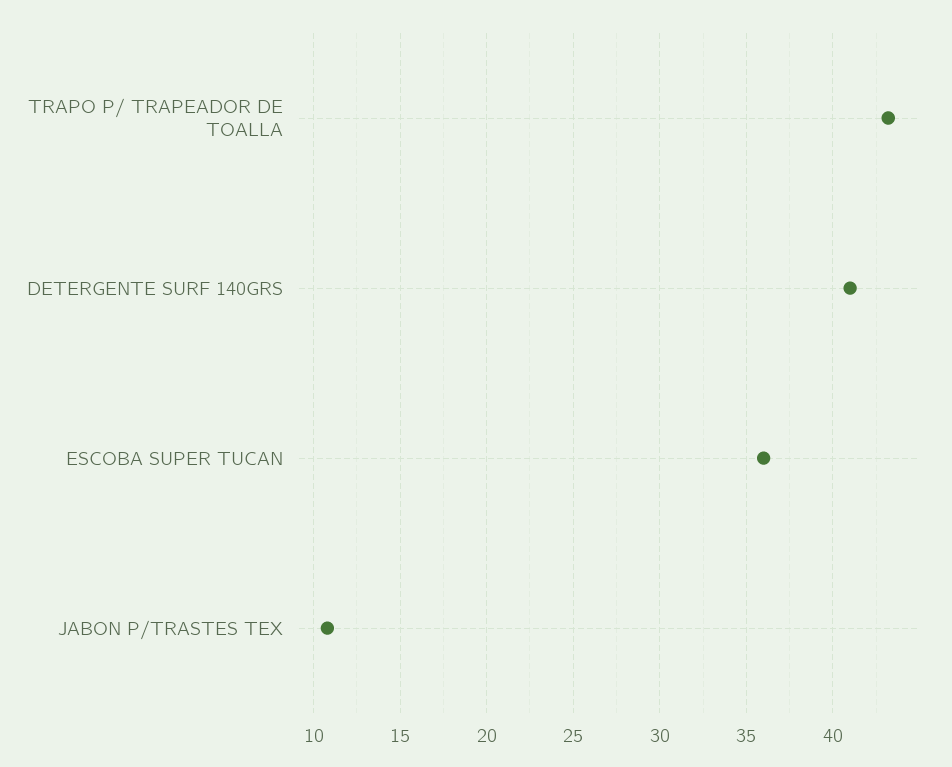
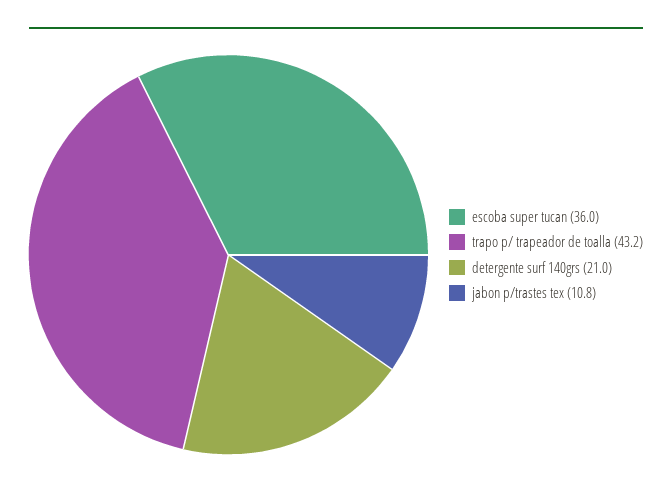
DETERGENTE SURF 140GRS: 41 -> 21

